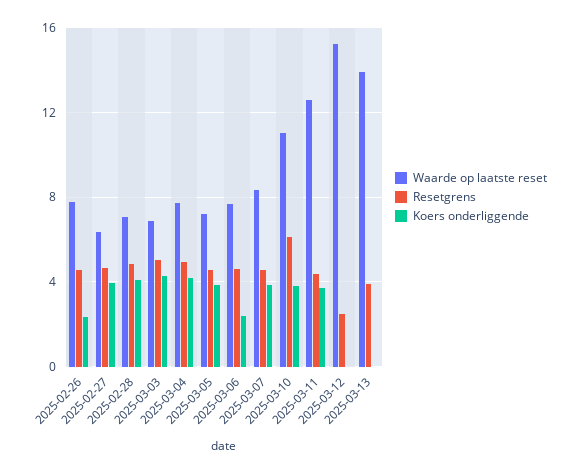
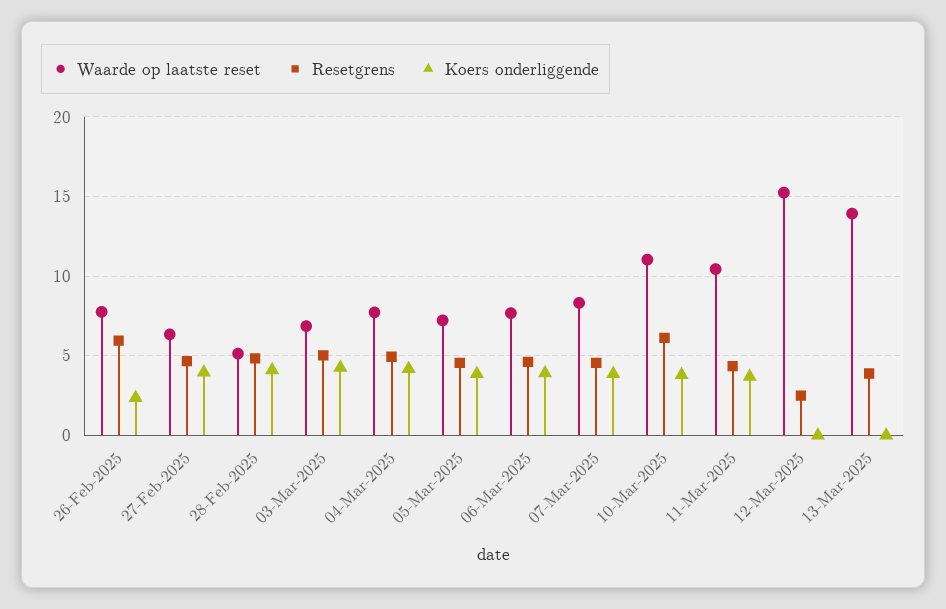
Resetgrens, 2025-02-26: 4.5 -> 6
Waarde op laatste reset, 2025-02-28: 7 -> 5
Koers onderliggende, 2025-03-06: 2.5 -> 4
Waarde op laatste reset, 2025-03-11: 12.5 -> 10.5

